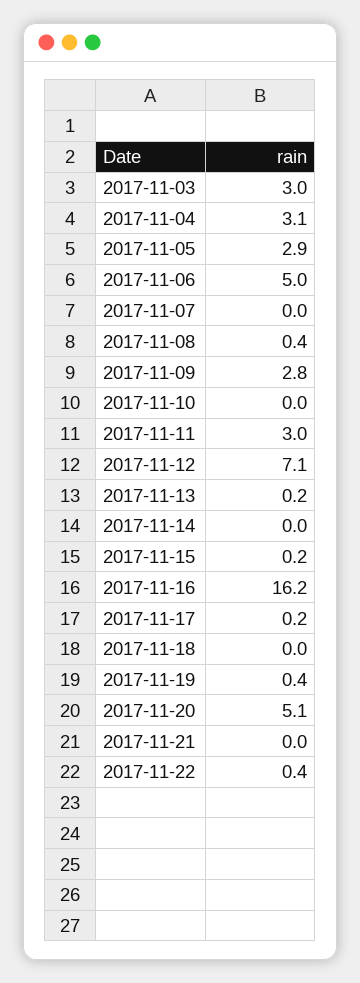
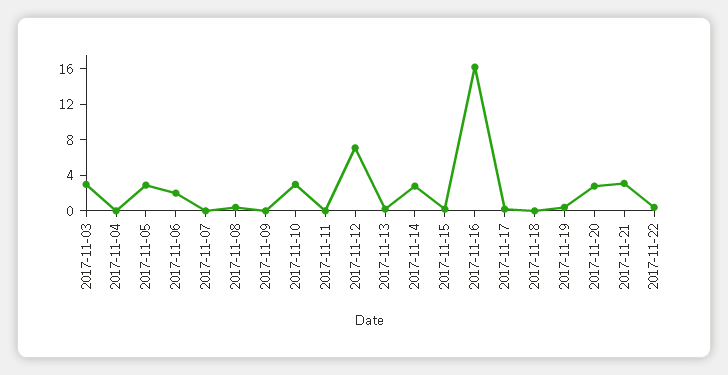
2017-11-04: 3.1 -> 0
2017-11-06: 5 -> 2
2017-11-09: 2.8 -> 0
2017-11-10: 0 -> 3
2017-11-11: 3 -> 0
2017-11-14: 0 -> 3
2017-11-20: 5.1 -> 3
2017-11-21: 0 -> 3

